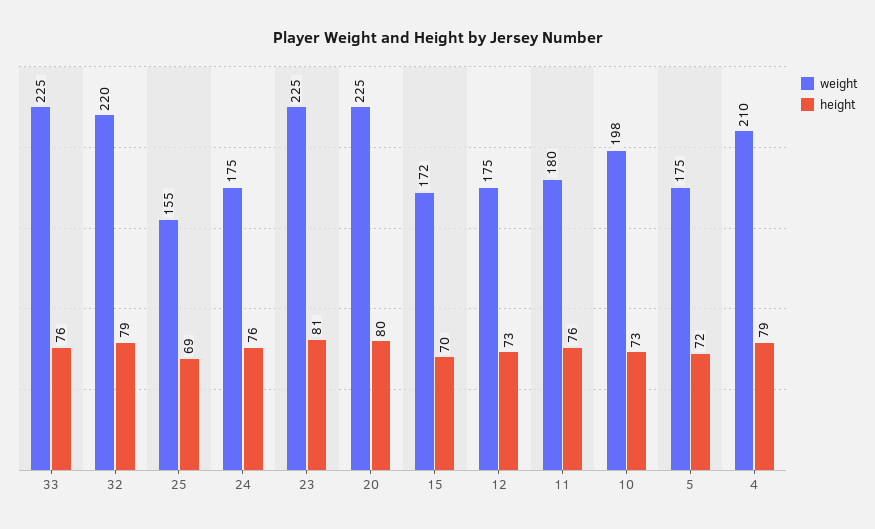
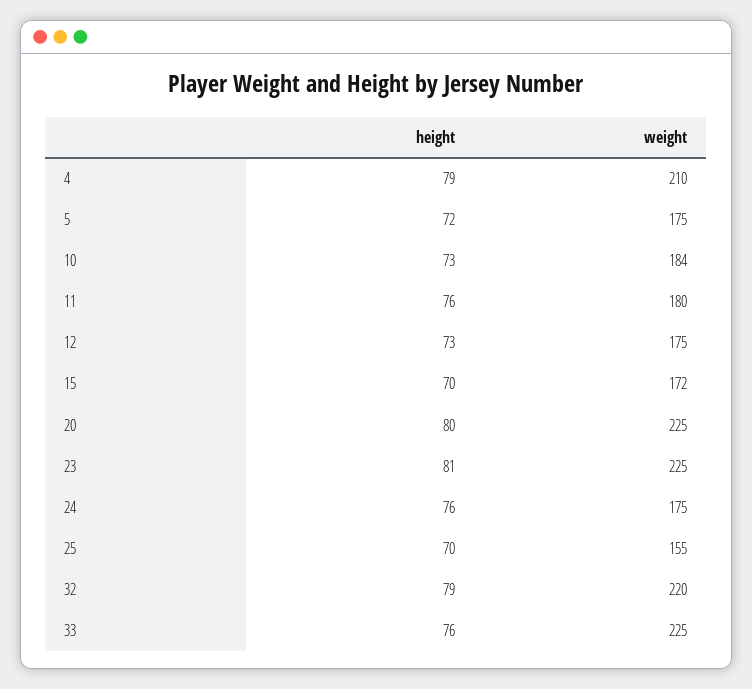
height, 25: 69 -> 70
weight, 10: 198 -> 184

